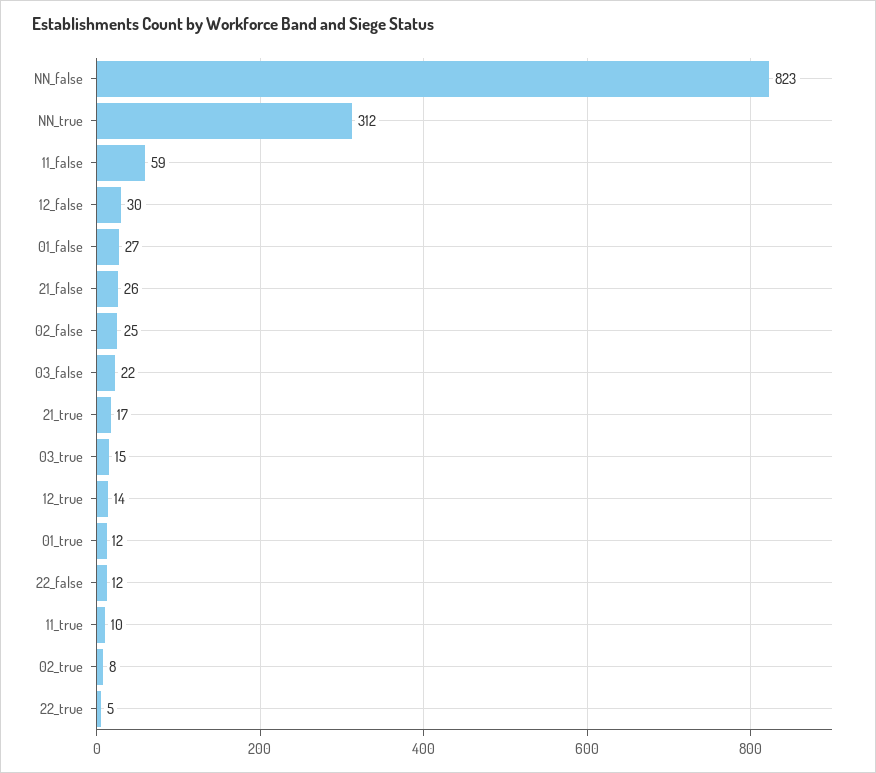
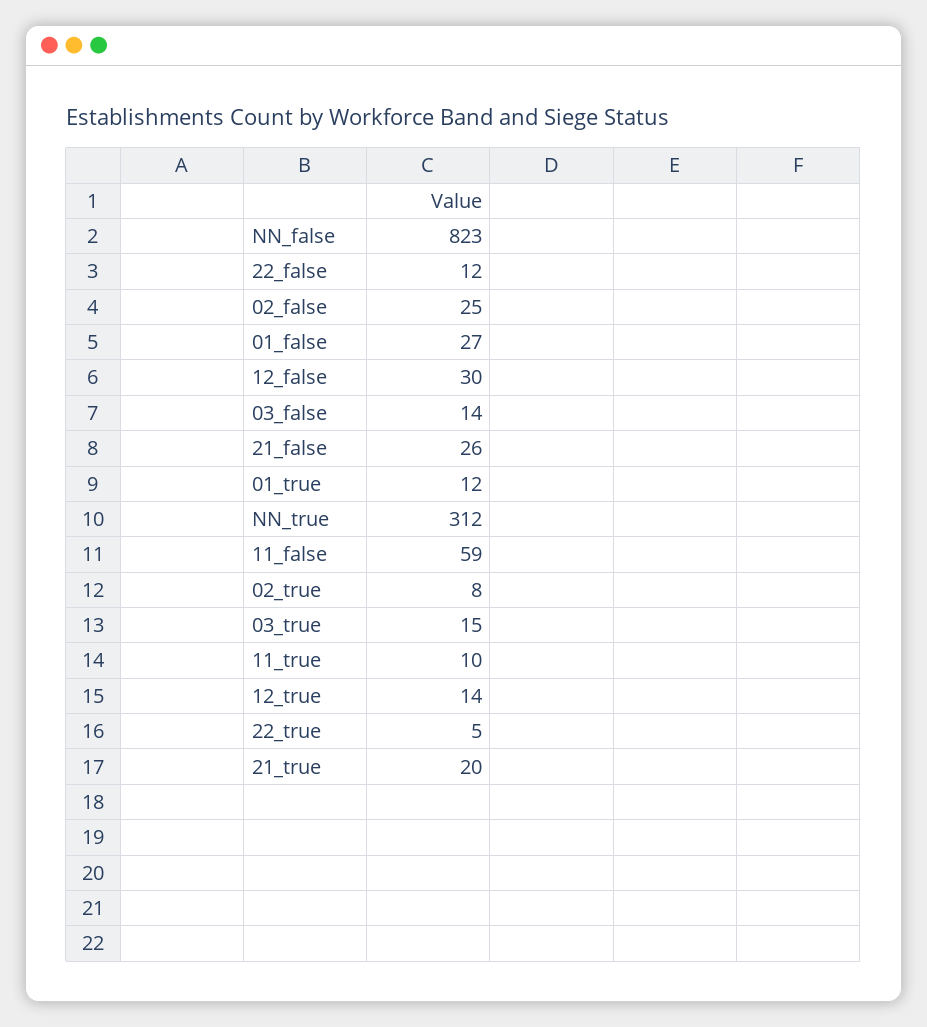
03_false: 22 -> 14
21_true: 17 -> 20

